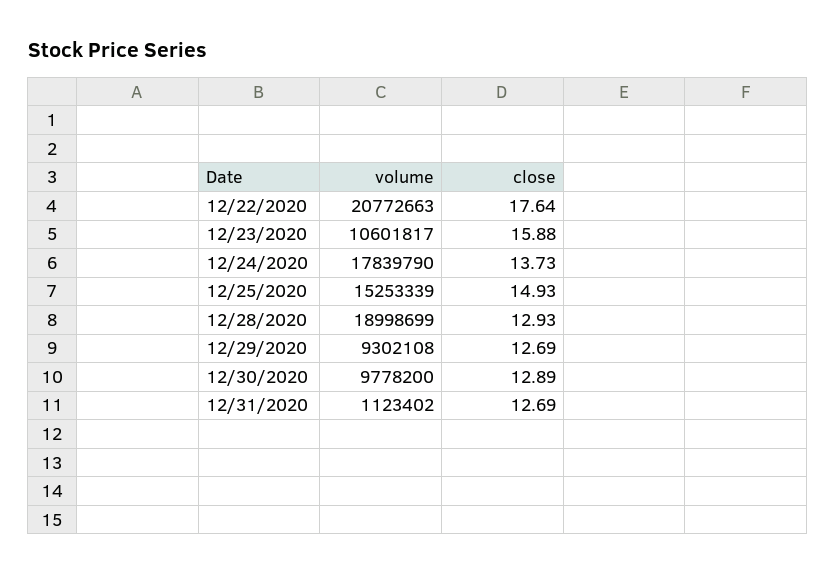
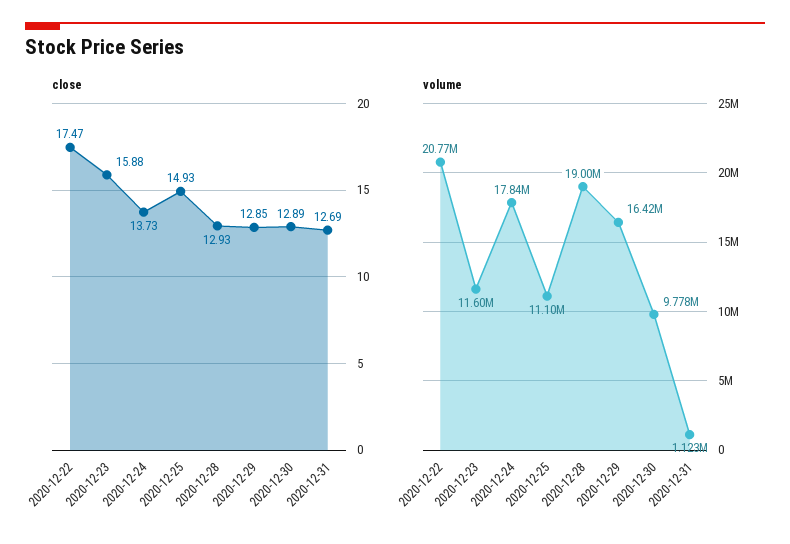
close, 12/22/2020: 17.64 -> 17.47
volume, 12/23/2020: 10601817 -> 11600000
volume, 12/25/2020: 15253339 -> 11100000
volume, 12/29/2020: 9302108 -> 16420000
close, 12/29/2020: 12.69 -> 12.85

